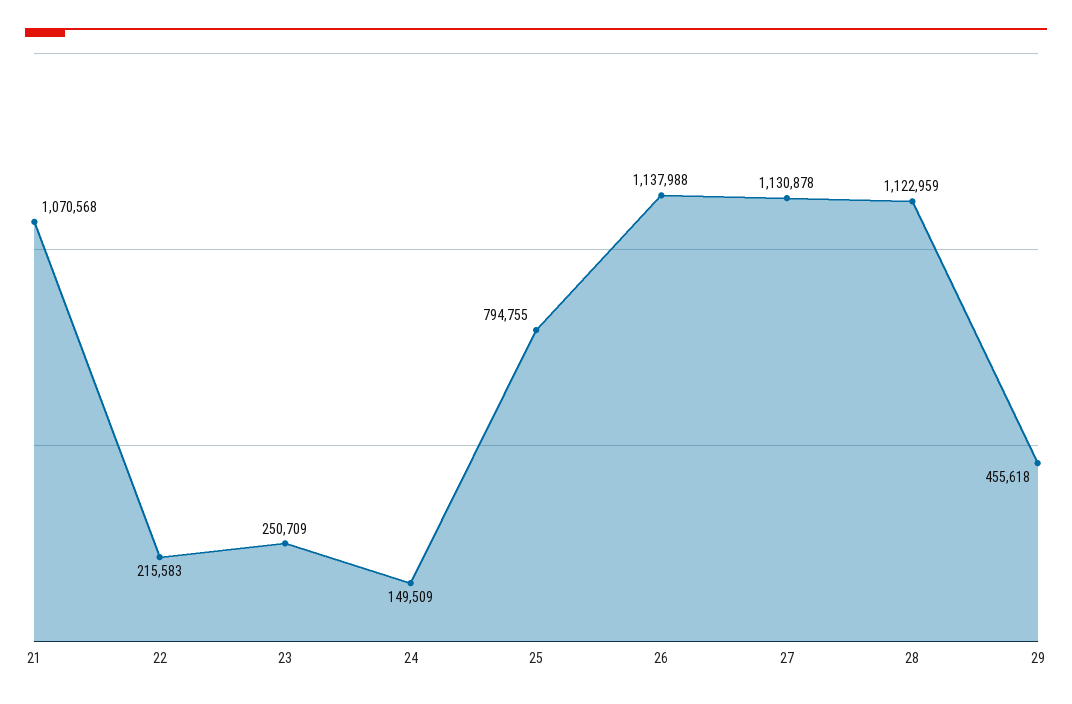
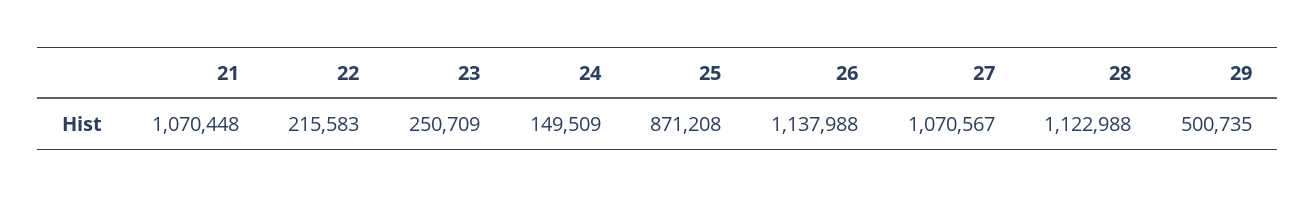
21: 1070568 -> 1070448
25: 794755 -> 871208
27: 1130878 -> 1070567
28: 1122959 -> 1122988
29: 455618 -> 500735

